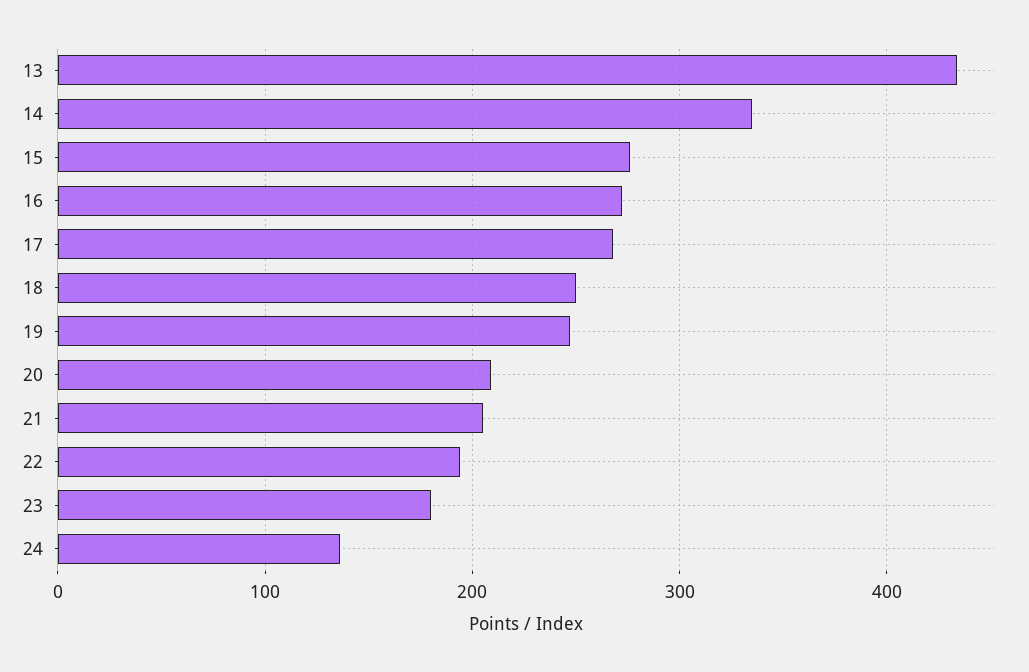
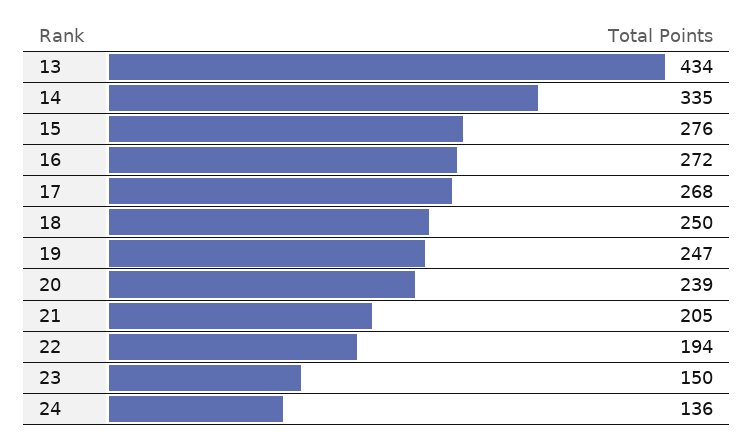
20: 210 -> 239
23: 180 -> 150

